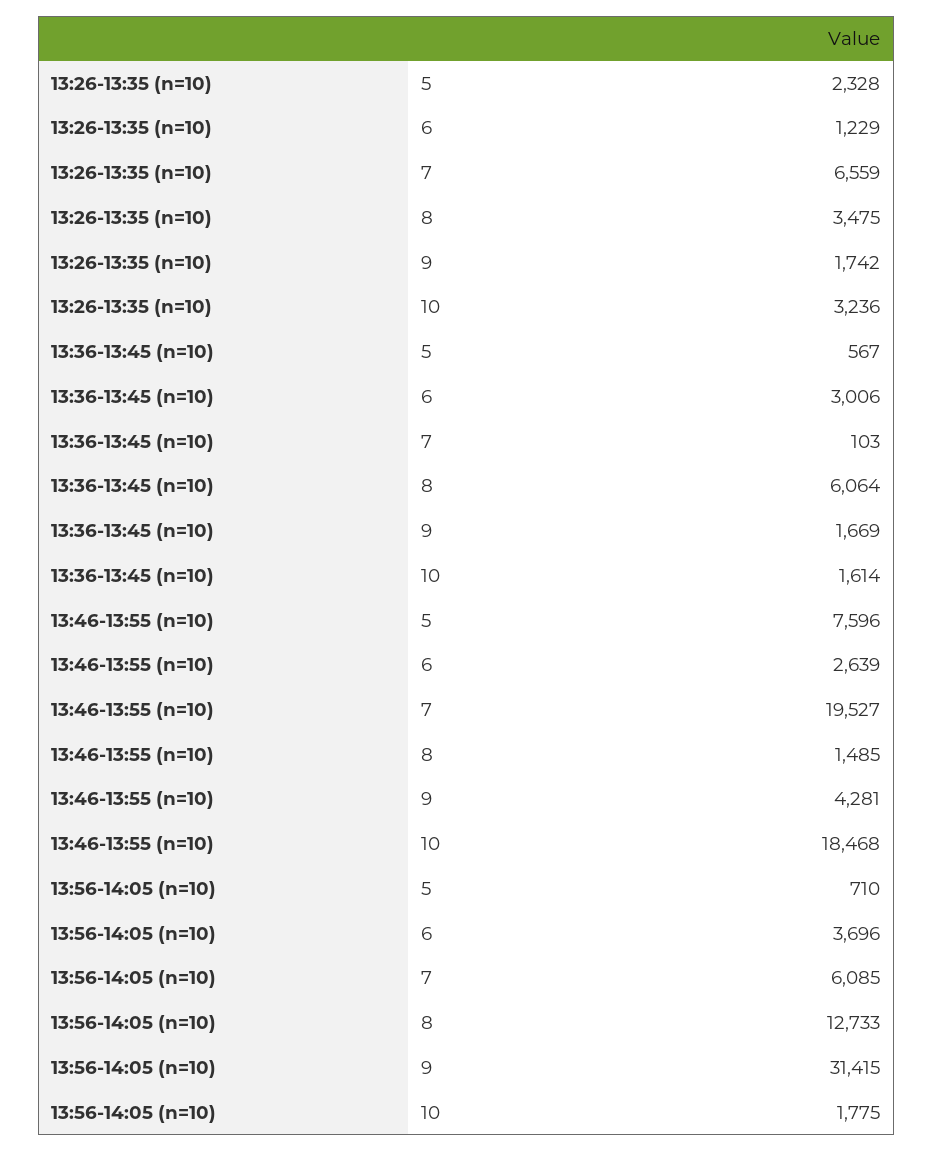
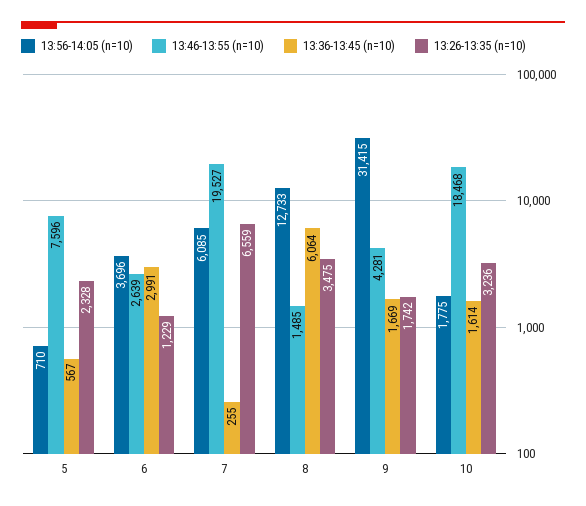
13:36-13:45 (n=10), 6: 3006 -> 2991
13:36-13:45 (n=10), 7: 103 -> 255

